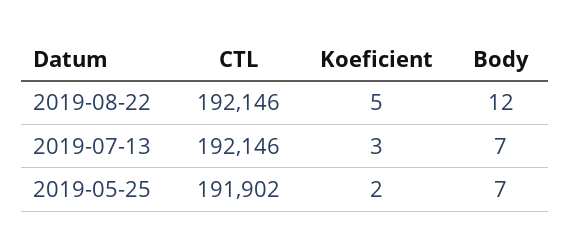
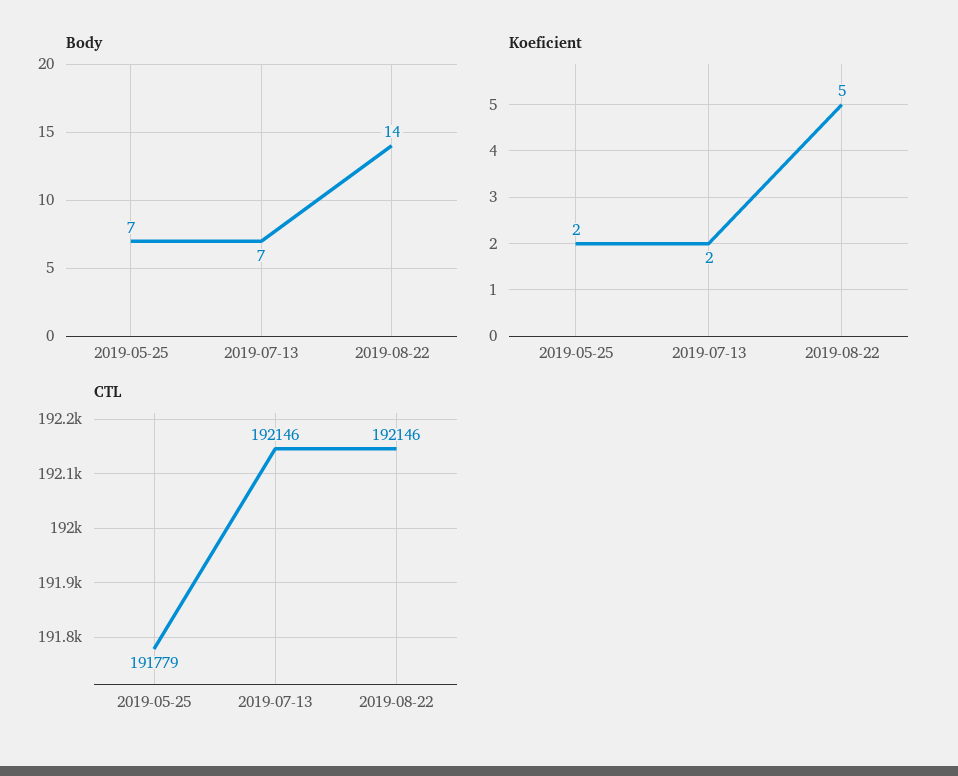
Body, 2019-08-22: 12 -> 14
Koeficient, 2019-07-13: 3 -> 2
CTL, 2019-05-25: 191902 -> 191779

